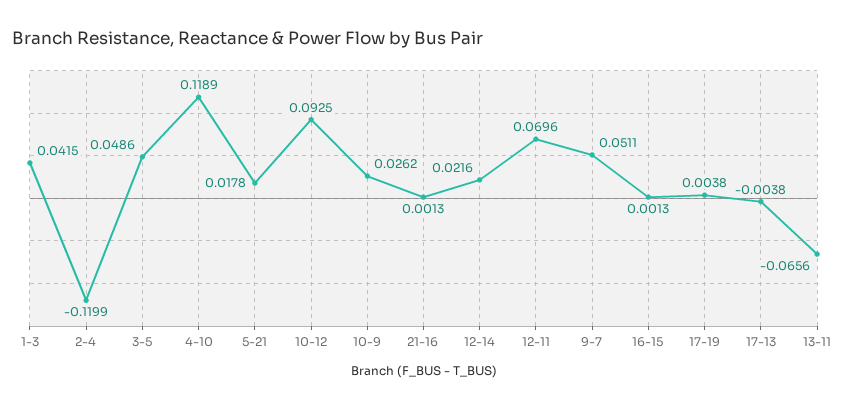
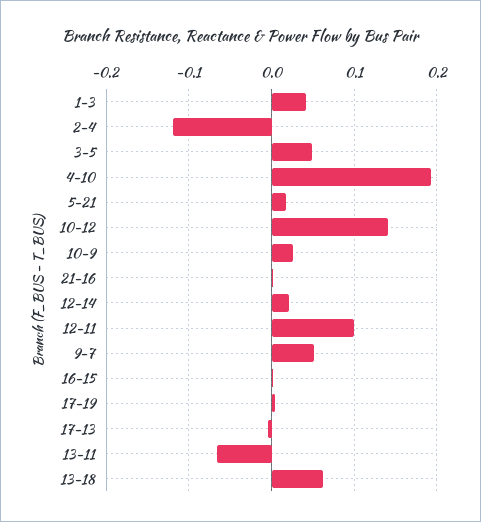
4-10: 0.1189 -> 0.19
10-12: 0.0925 -> 0.14
12-11: 0.0696 -> 0.1
13-18: none -> 0.06

